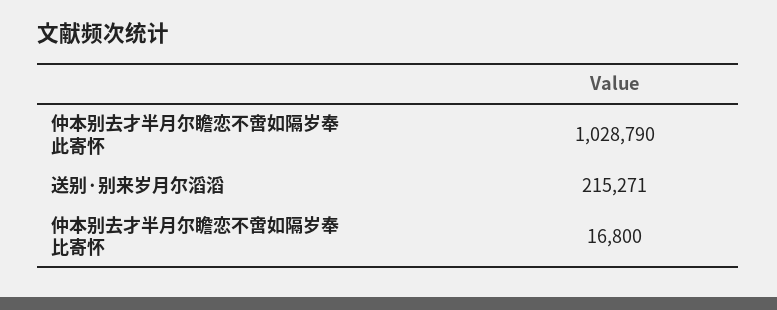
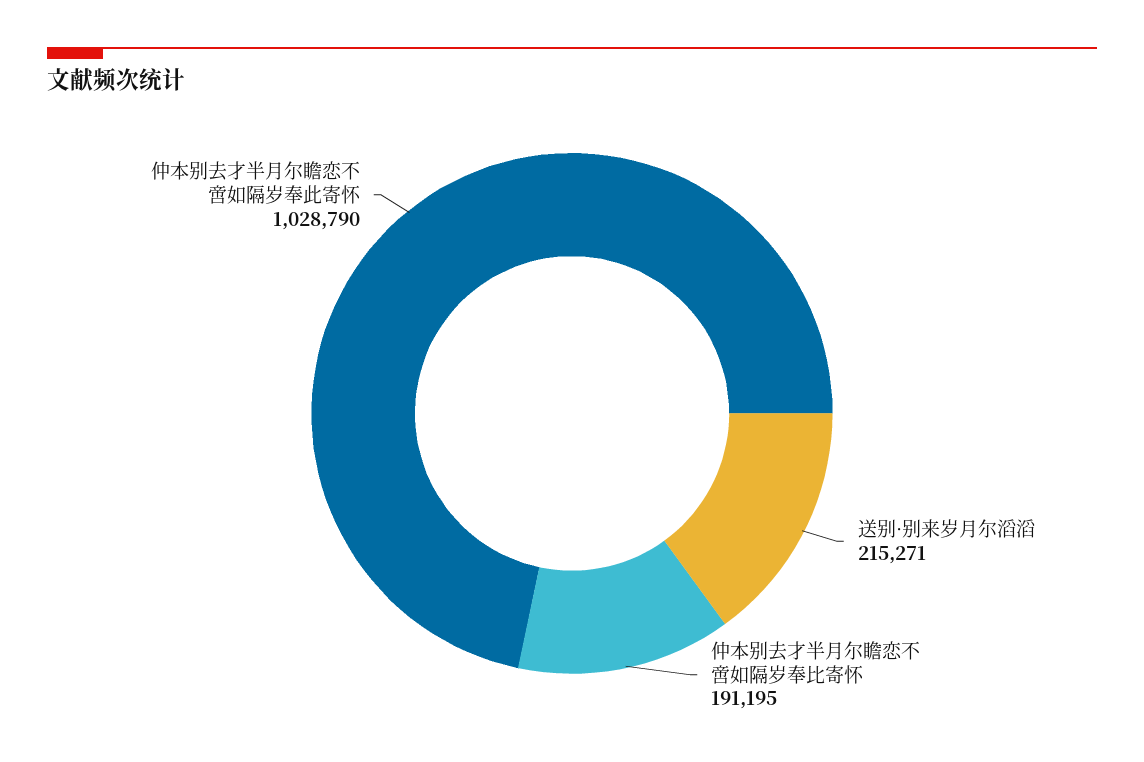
仲本别去才半月尔瞻恋不啻如隔岁奉比寄怀: 16800 -> 191195

